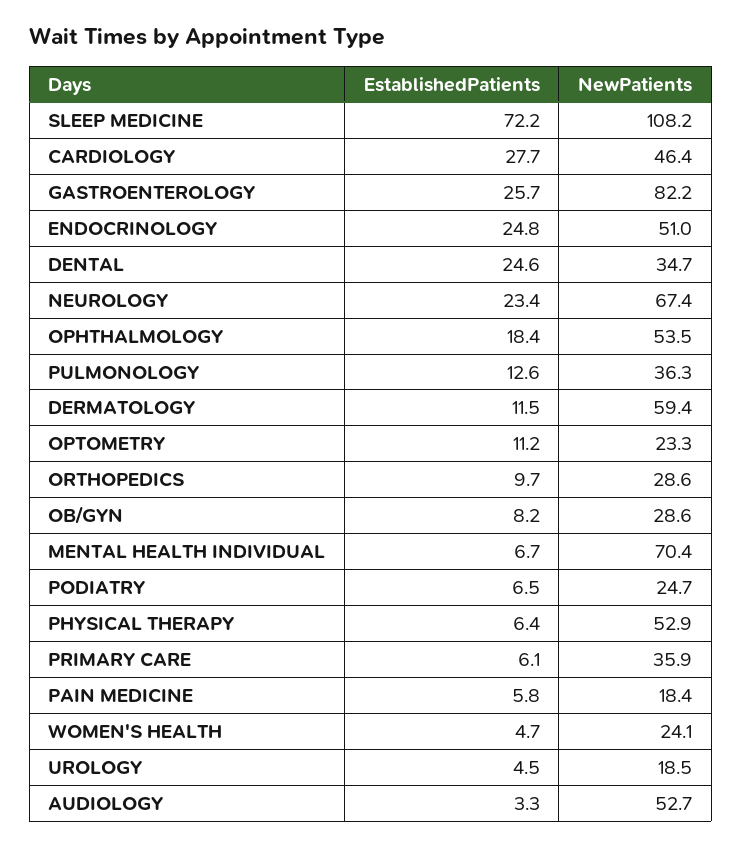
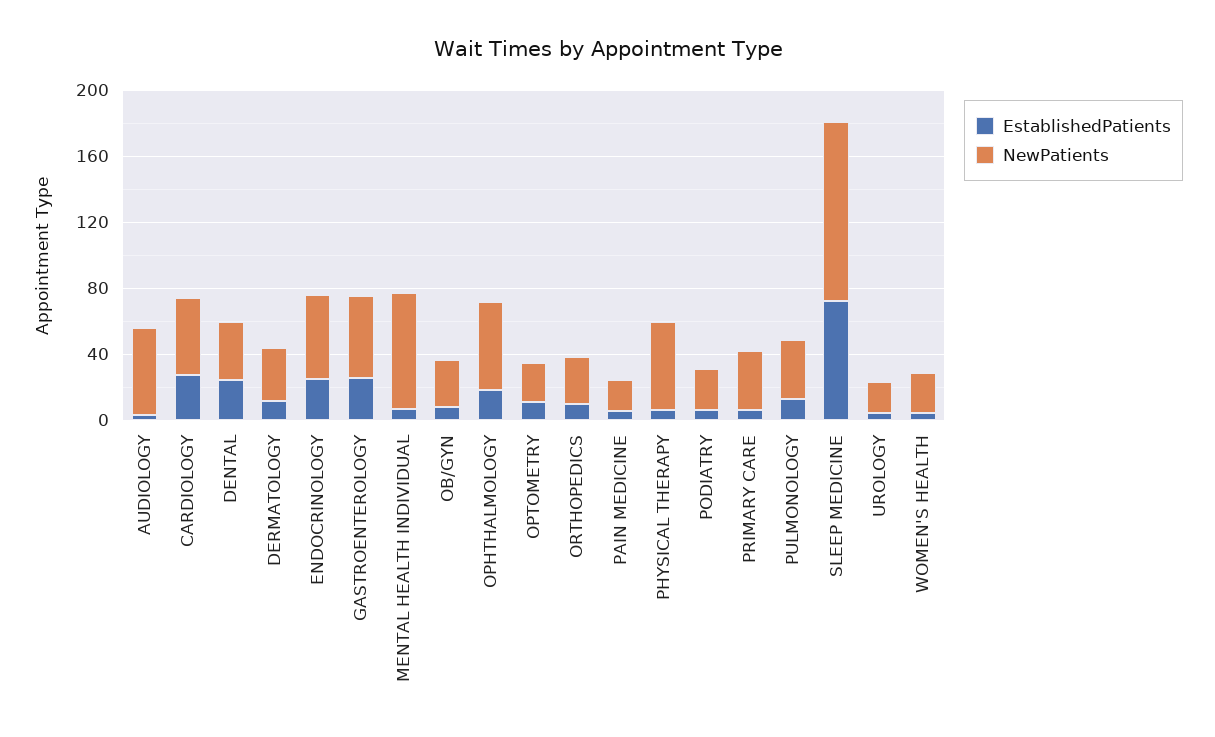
NewPatients, GASTROENTEROLOGY: 82.2 -> 50
EstablishedPatients, NEUROLOGY: 23.4 -> none
NewPatients, NEUROLOGY: 67.4 -> none
NewPatients, DERMATOLOGY: 59.4 -> 30

